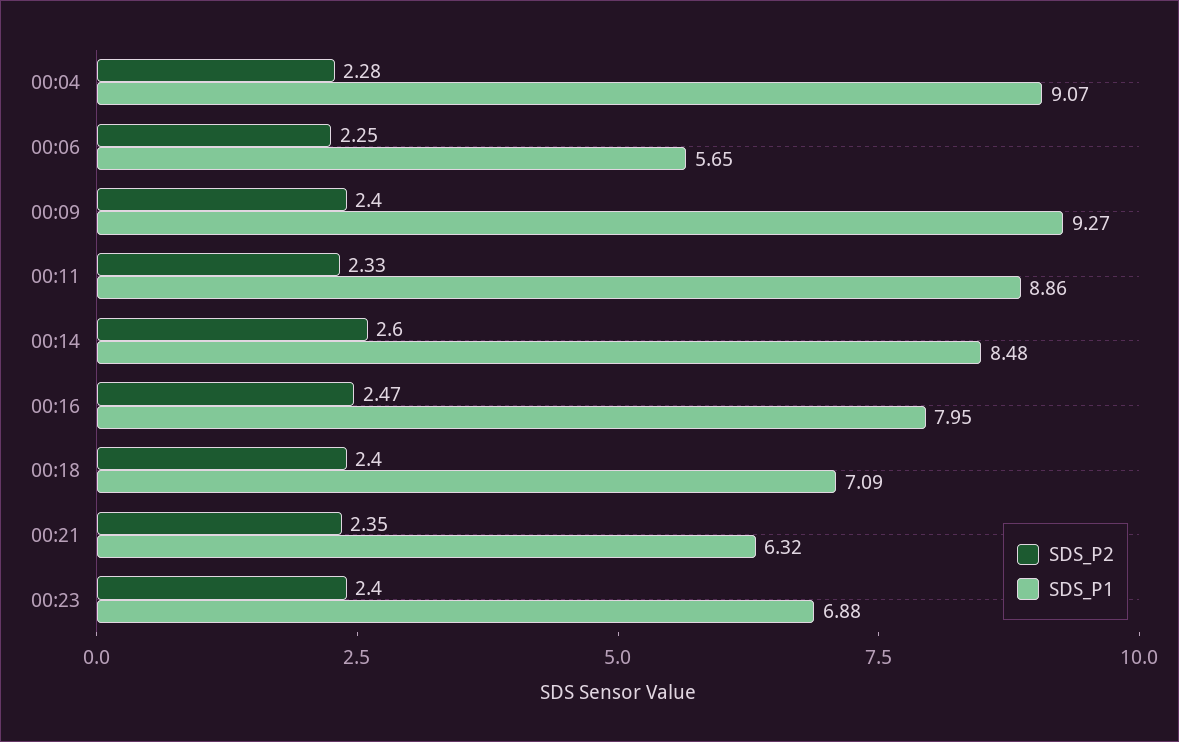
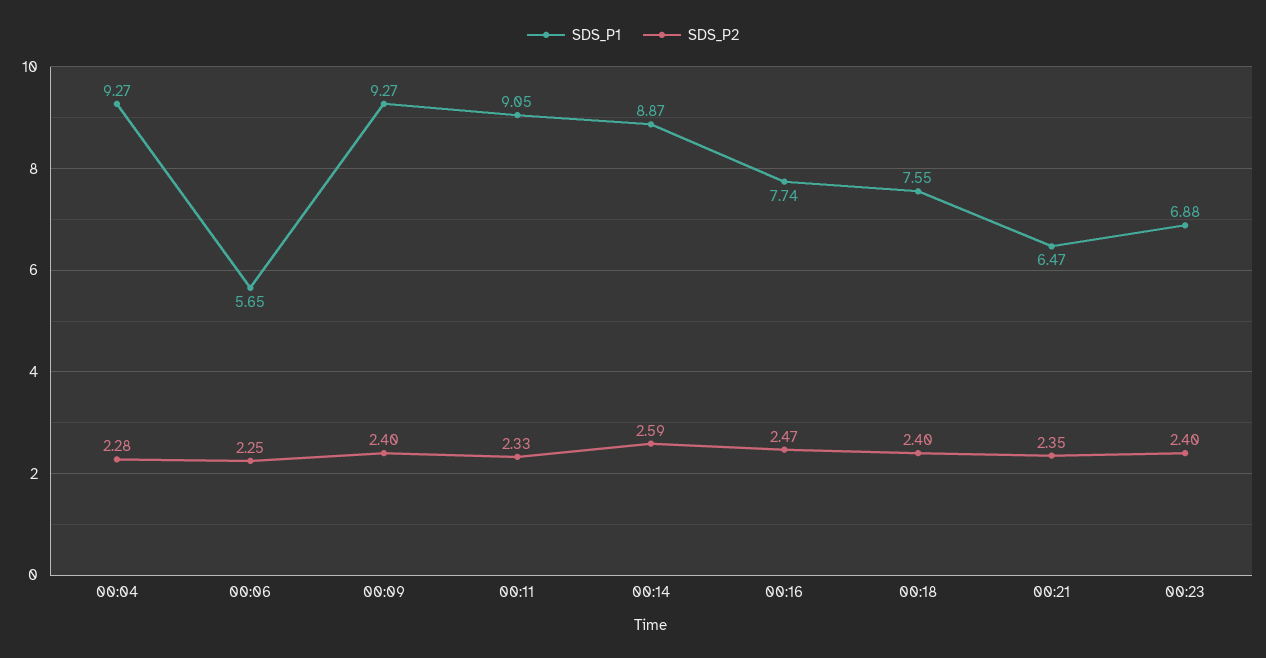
SDS_P1, 00:04: 9.07 -> 9.27
SDS_P1, 00:11: 8.86 -> 9.05
SDS_P2, 00:14: 2.6 -> 2.59
SDS_P1, 00:14: 8.48 -> 8.87
SDS_P1, 00:16: 7.95 -> 7.74
SDS_P1, 00:18: 7.09 -> 7.55
SDS_P1, 00:21: 6.32 -> 6.47

